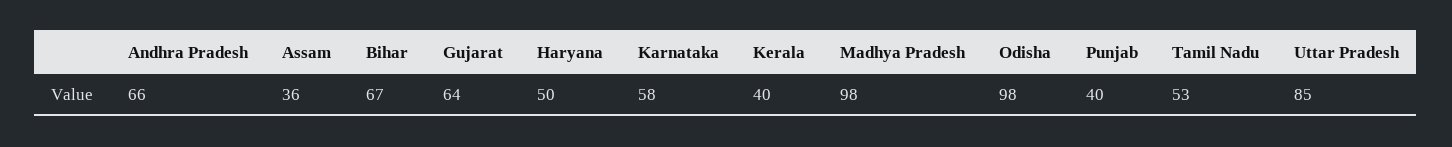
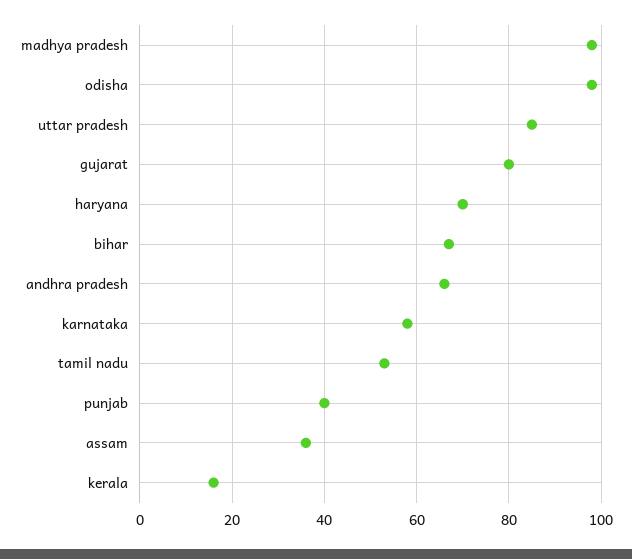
Gujarat: 64 -> 80
Haryana: 50 -> 70
Kerala: 40 -> 15

